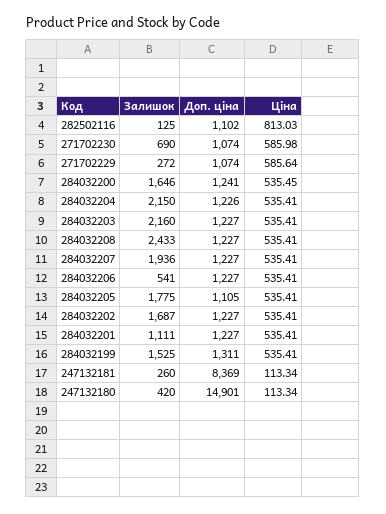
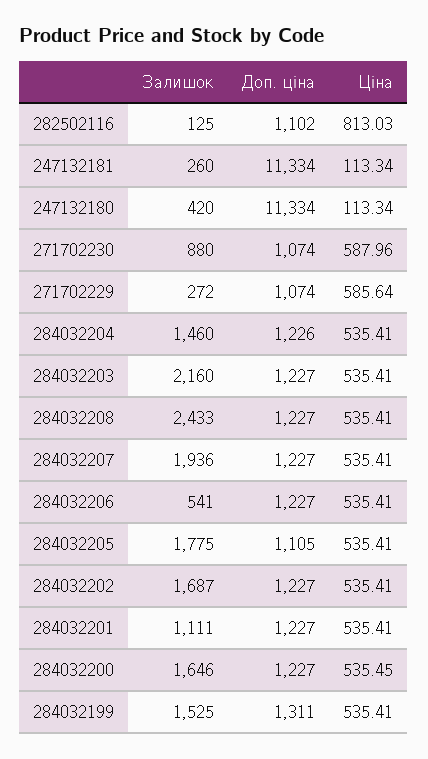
Залишок, 271702230: 690 -> 880
Ціна, 271702230: 585.98 -> 587.96
Доп. ціна, 284032200: 1241 -> 1227
Залишок, 284032204: 2150 -> 1460
Доп. ціна, 247132181: 8369 -> 11334
Доп. ціна, 247132180: 14901 -> 11334

